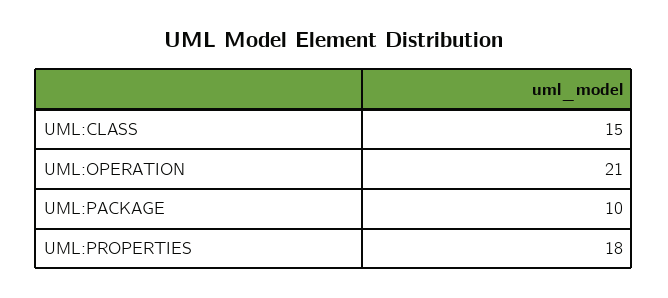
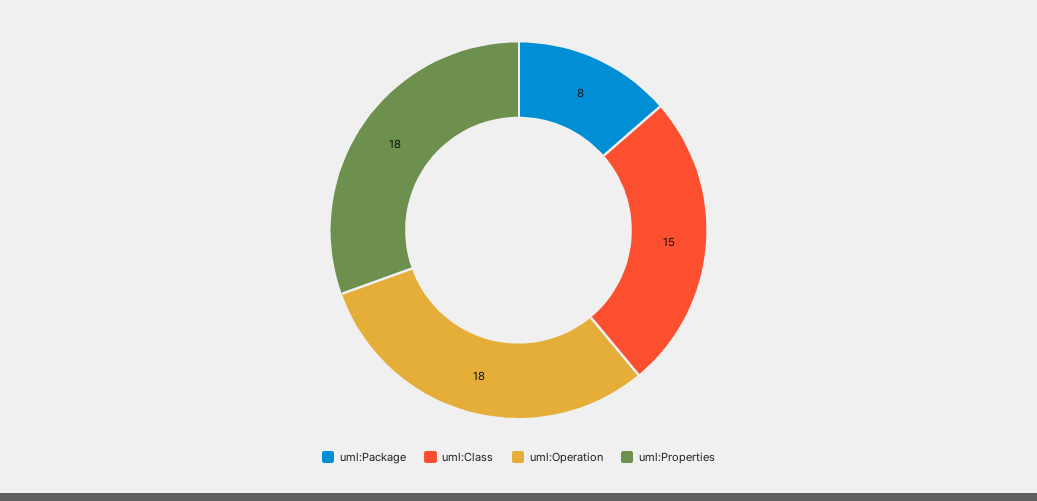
UML:OPERATION: 21 -> 18
UML:PACKAGE: 10 -> 8

